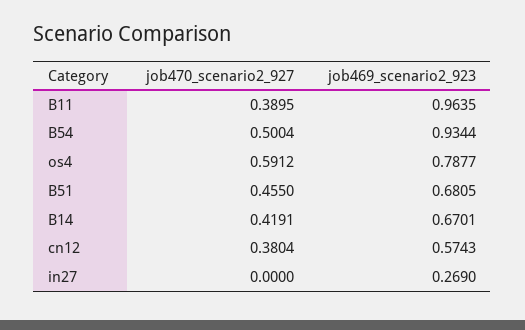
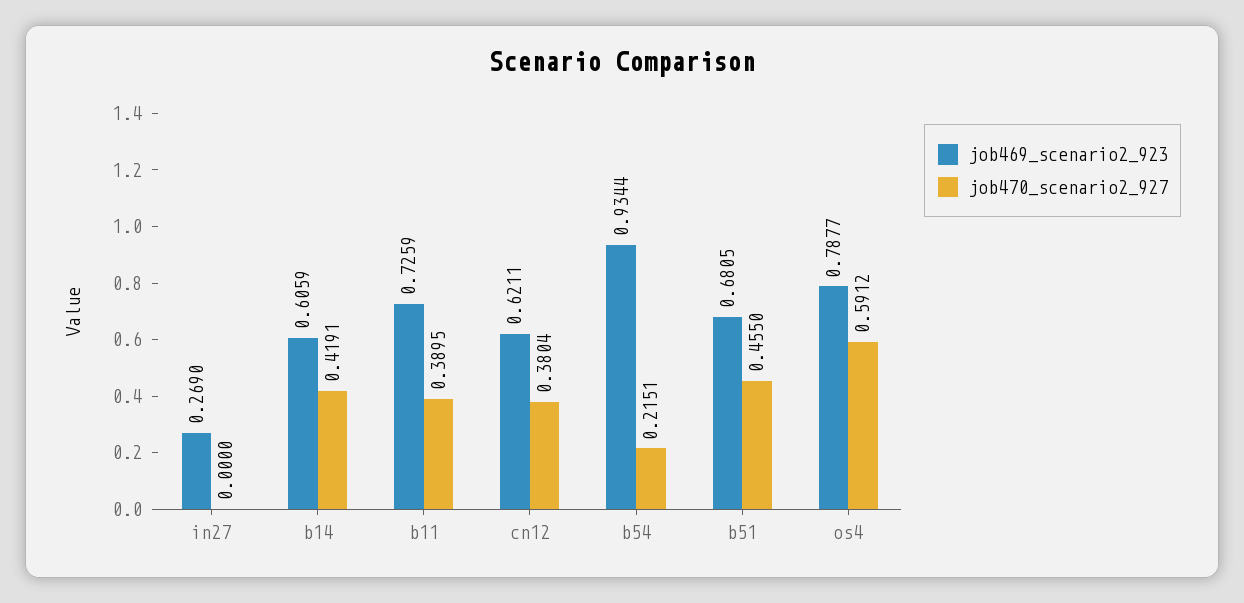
job469_scenario2_923, B11: 0.9635 -> 0.7259
job470_scenario2_927, B54: 0.5004 -> 0.2151
job469_scenario2_923, B14: 0.6701 -> 0.6059
job469_scenario2_923, cn12: 0.5743 -> 0.6211

